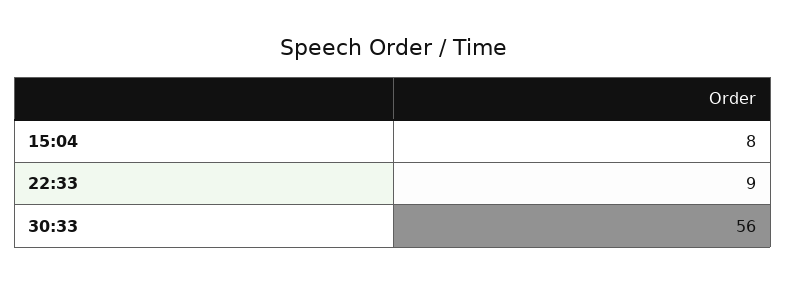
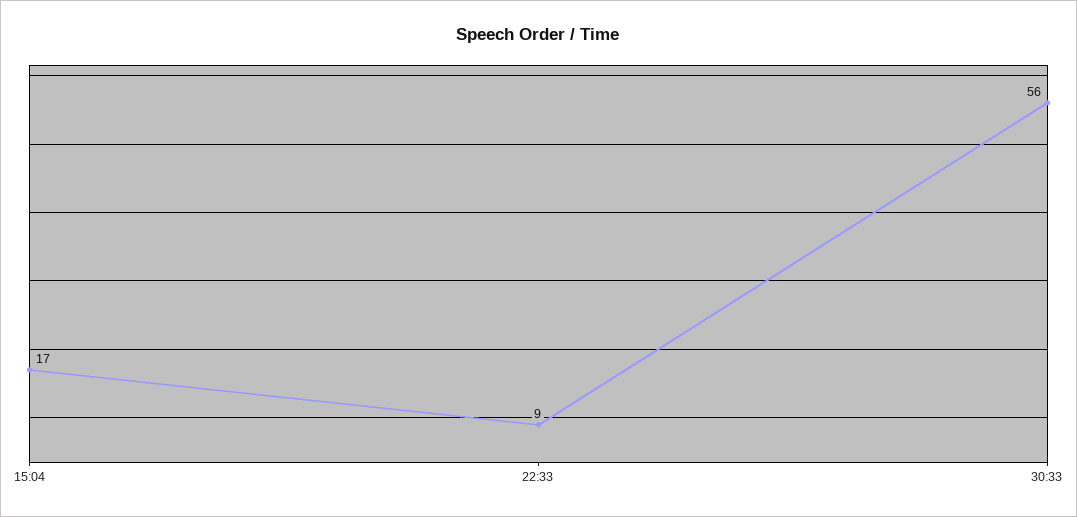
15:04: 8 -> 17

